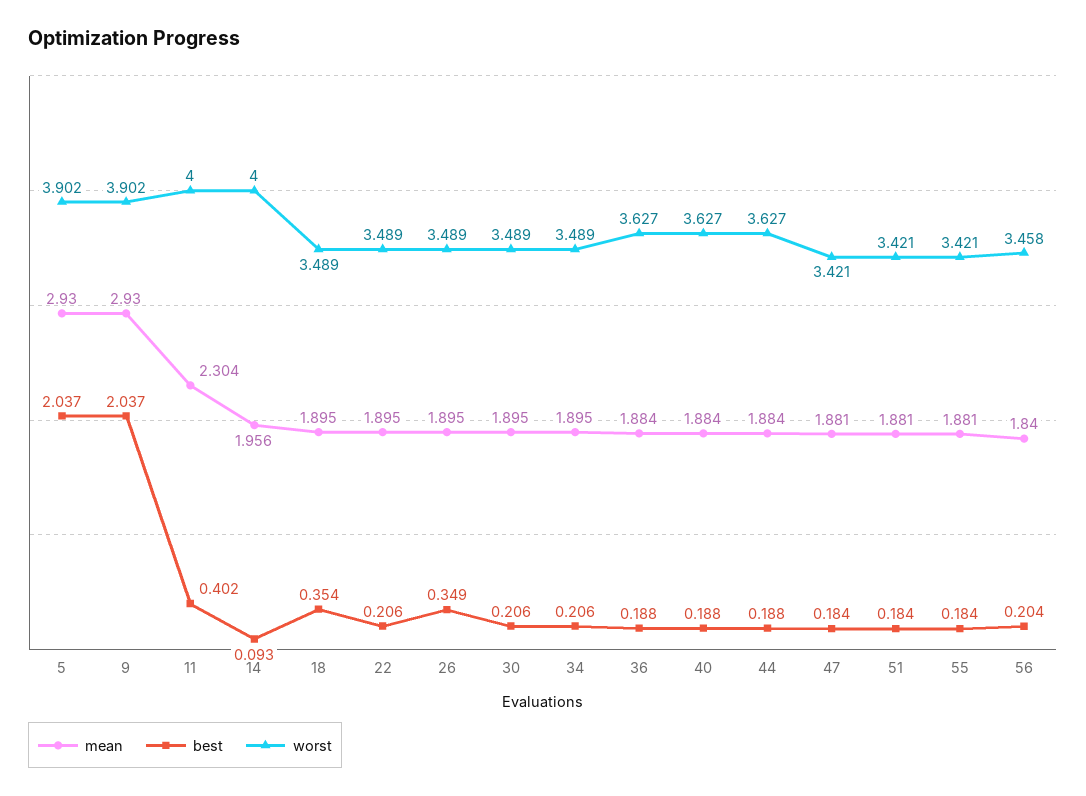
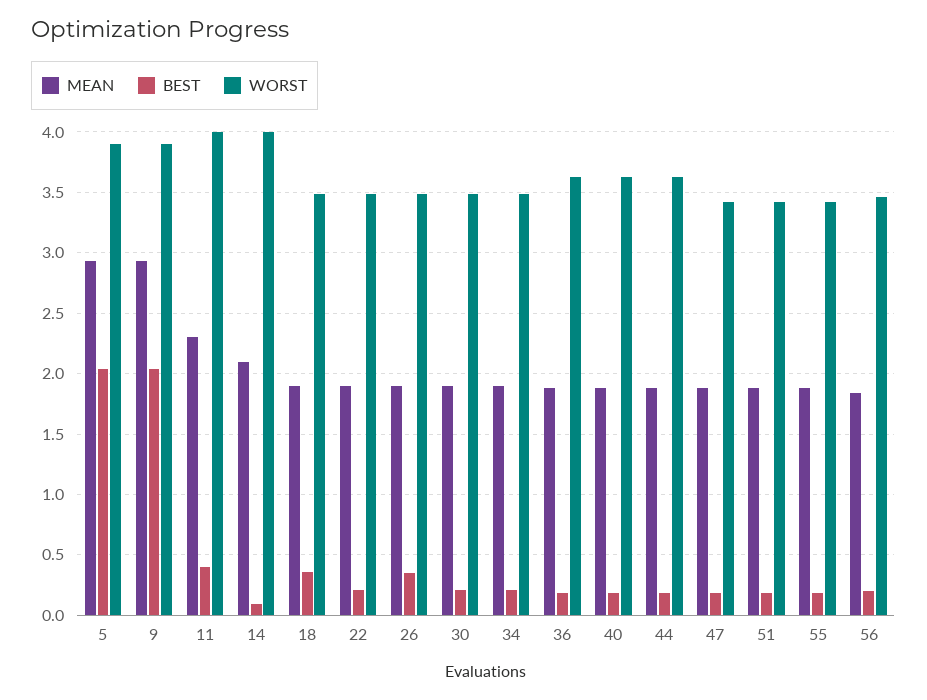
mean, 14: 1.956 -> 2.1

